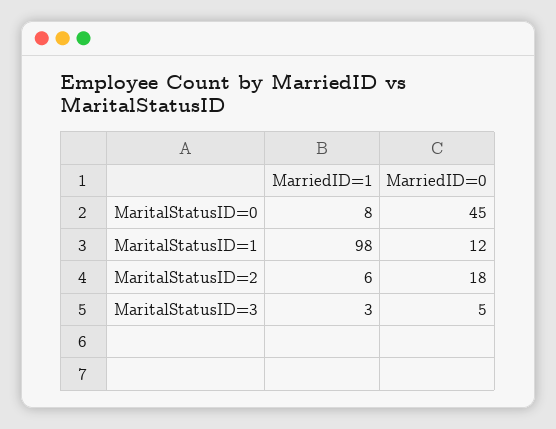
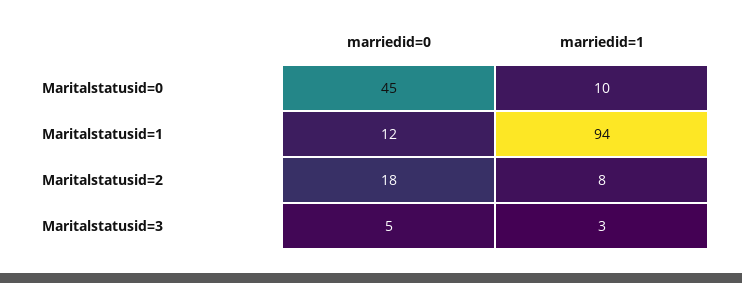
MarriedID=1, MaritalStatusID=0: 8 -> 10
MarriedID=1, MaritalStatusID=1: 98 -> 94
MarriedID=1, MaritalStatusID=2: 6 -> 8

